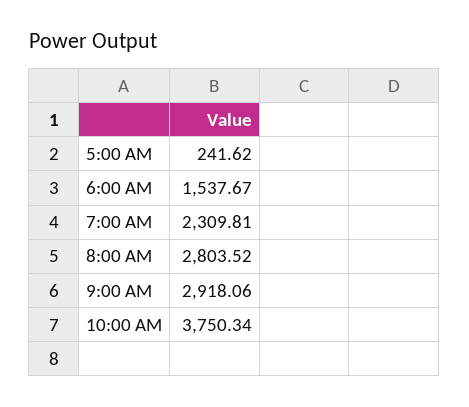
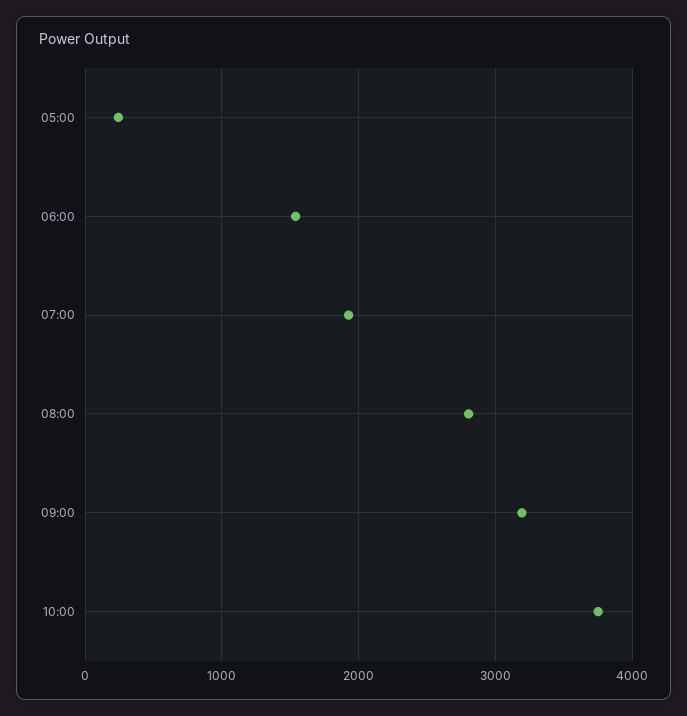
7:00 AM: 2309.81 -> 1900
9:00 AM: 2918.06 -> 3200

